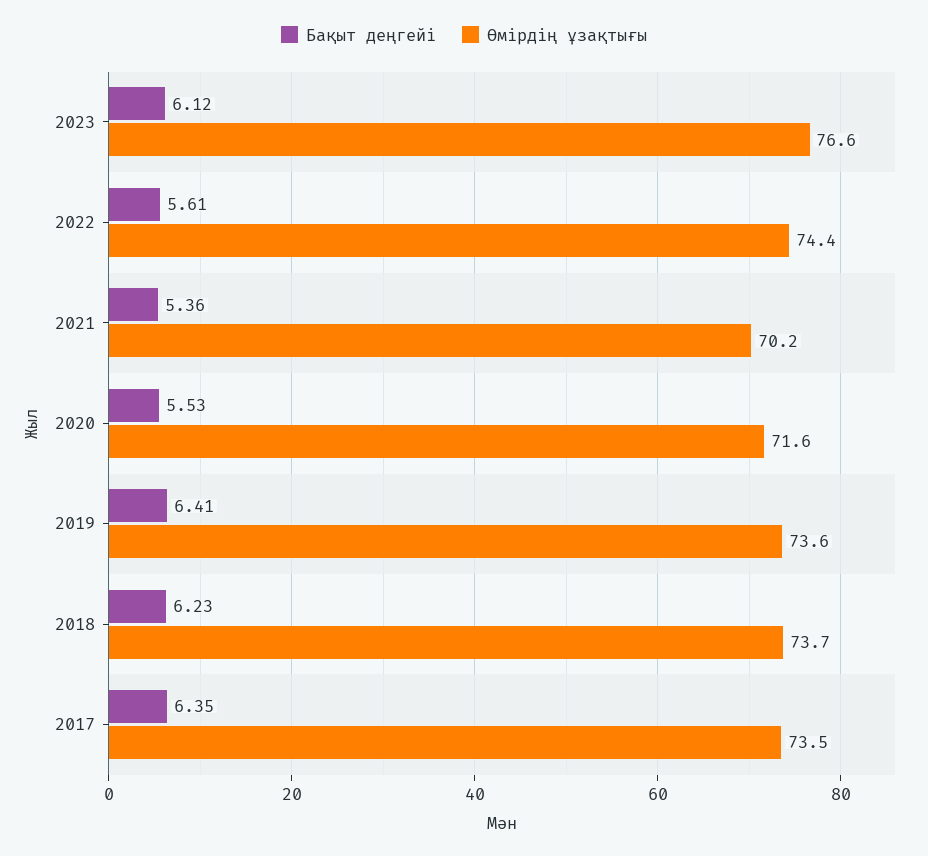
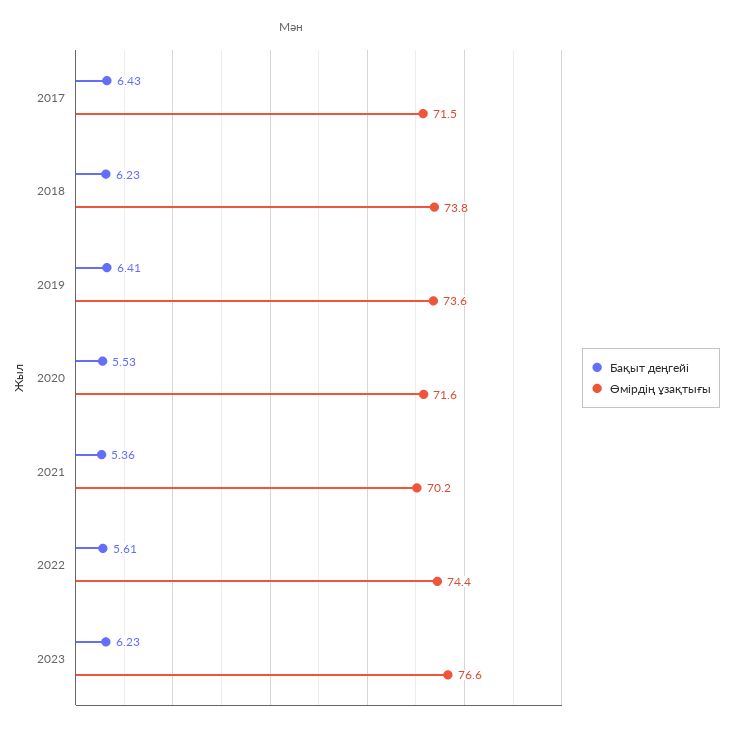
Бақыт деңгейі, 2023: 6.12 -> 6.23
Өмірдің ұзақтығы, 2018: 73.7 -> 73.8
Бақыт деңгейі, 2017: 6.35 -> 6.43
Өмірдің ұзақтығы, 2017: 73.5 -> 71.5

